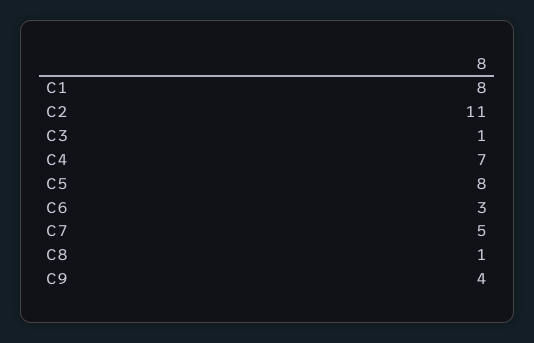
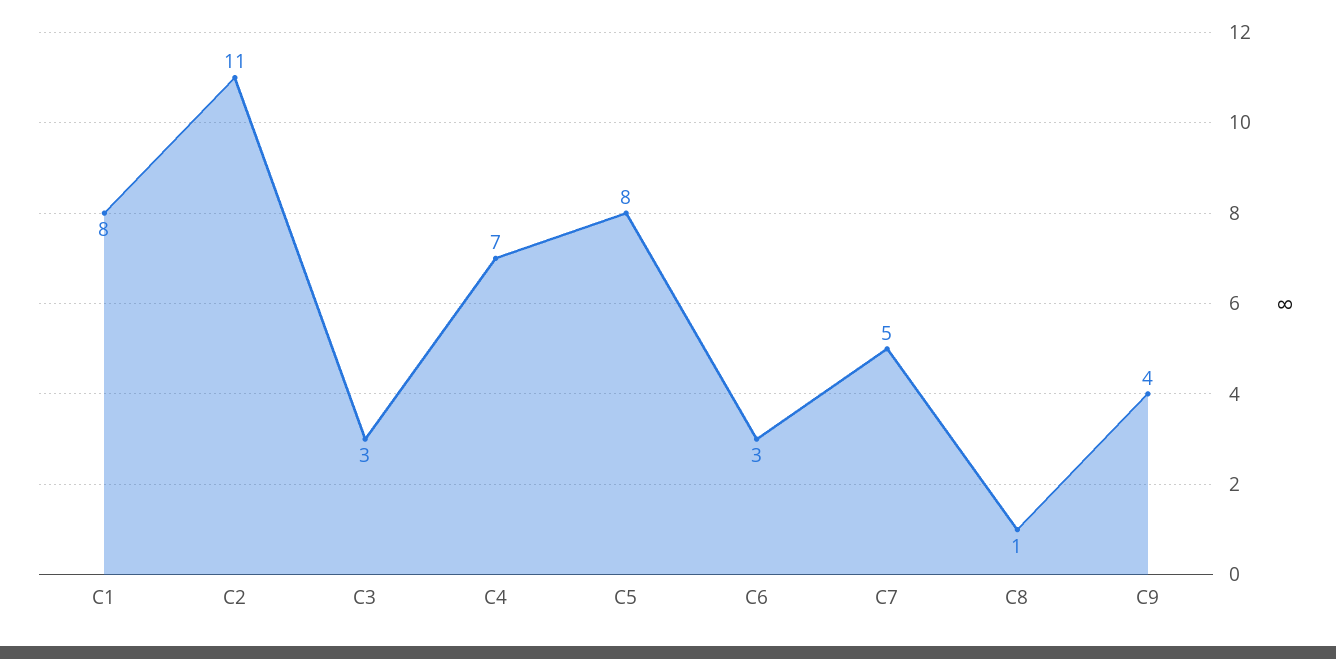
C3: 1 -> 3

